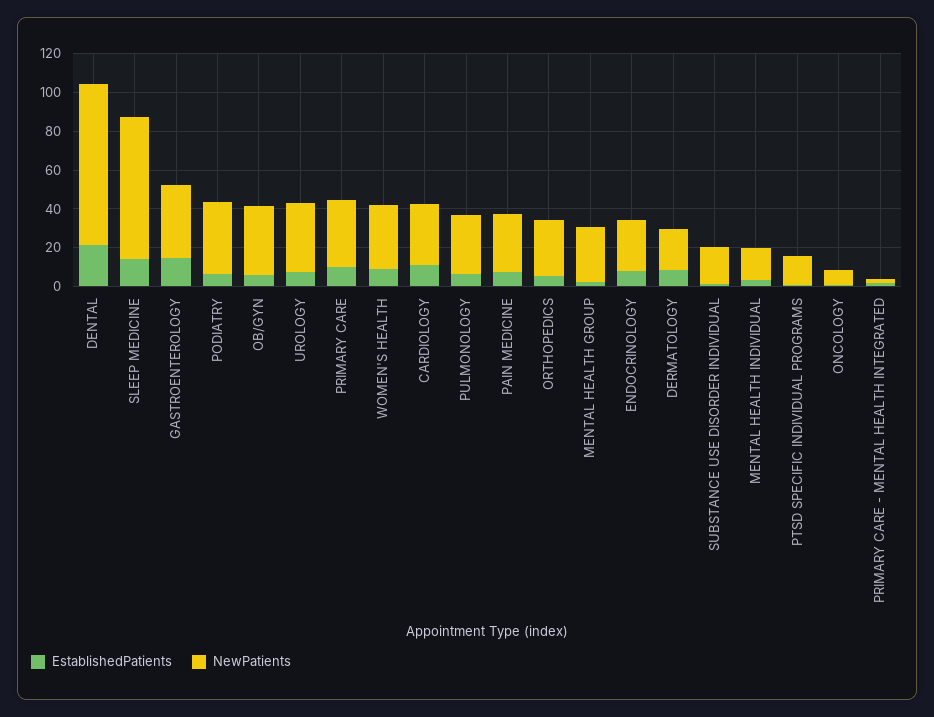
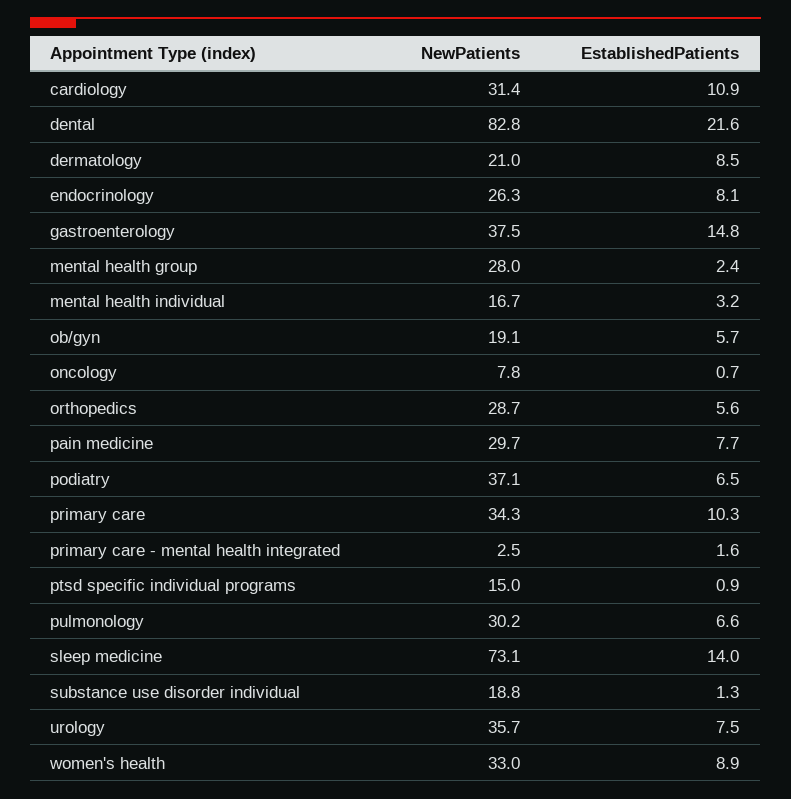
NewPatients, OB/GYN: 35 -> 19.1

